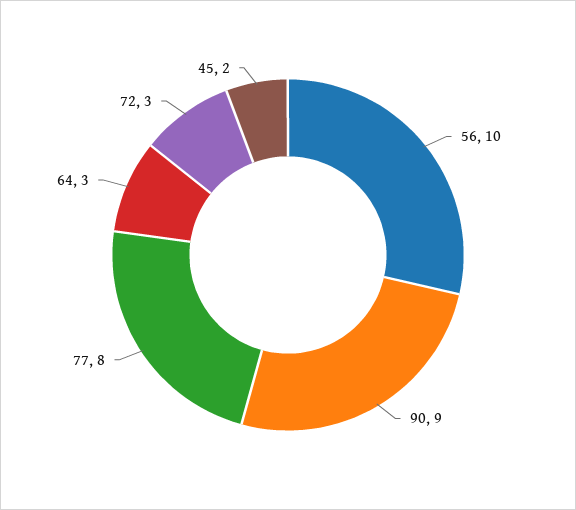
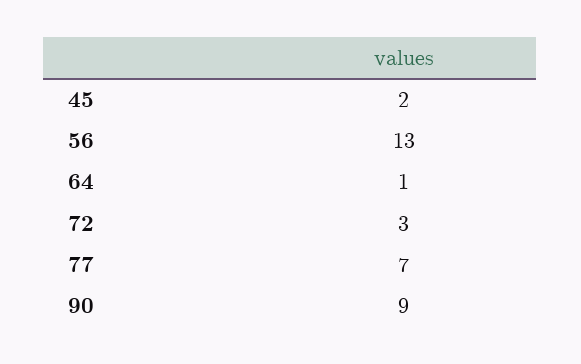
56: 10 -> 13
77: 8 -> 7
64: 3 -> 1

